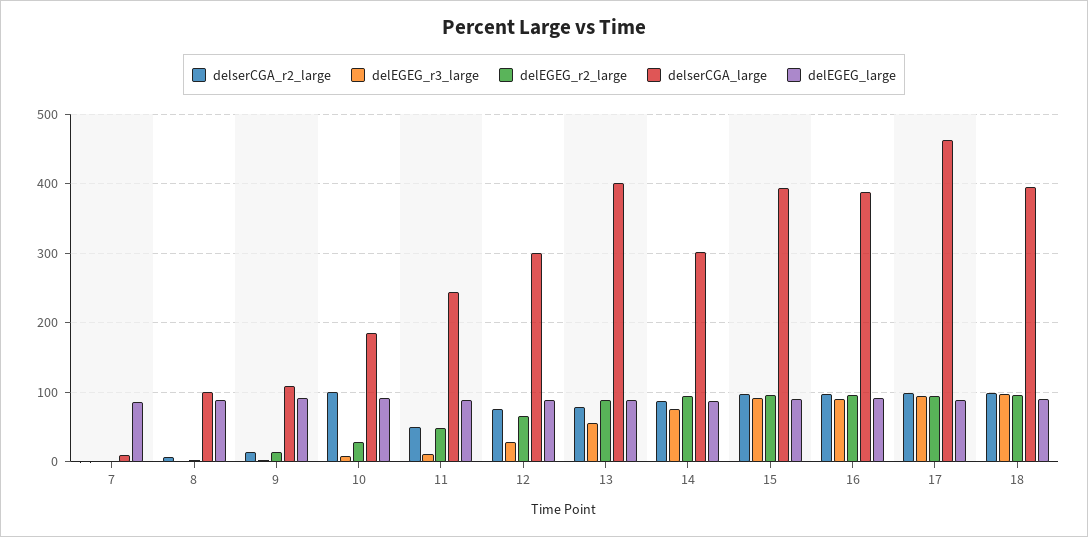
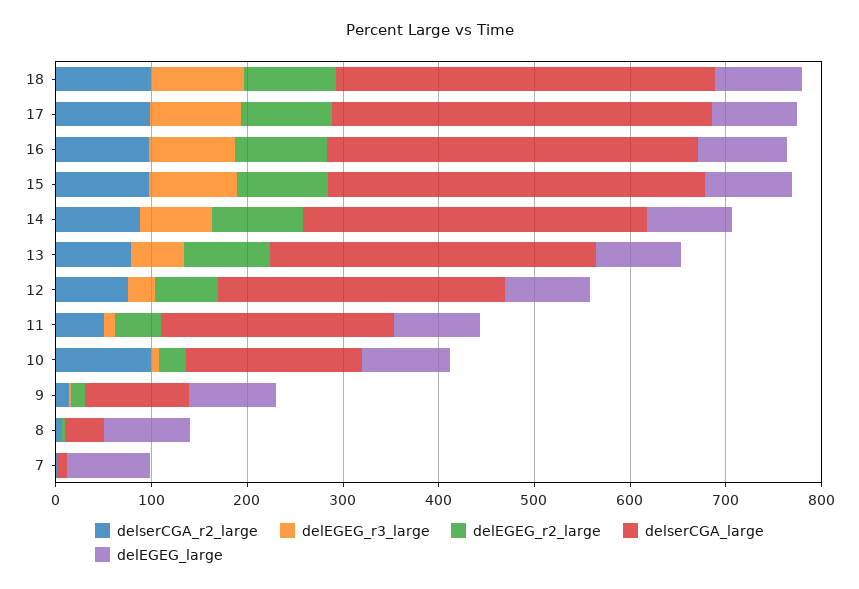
delserCGA_large, 8: 100 -> 40
delserCGA_large, 13: 400 -> 340
delserCGA_large, 14: 300 -> 360
delserCGA_large, 17: 460 -> 400

